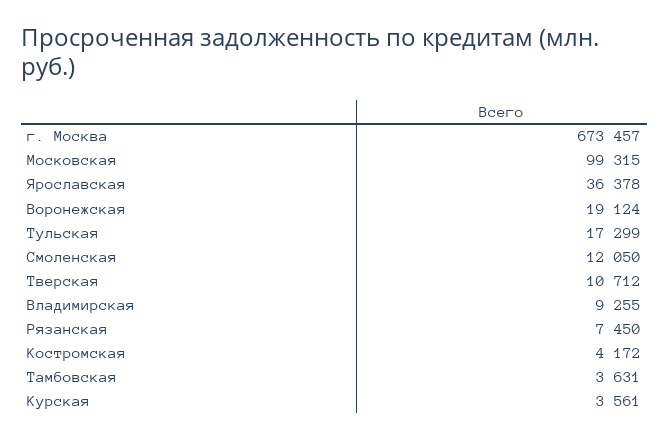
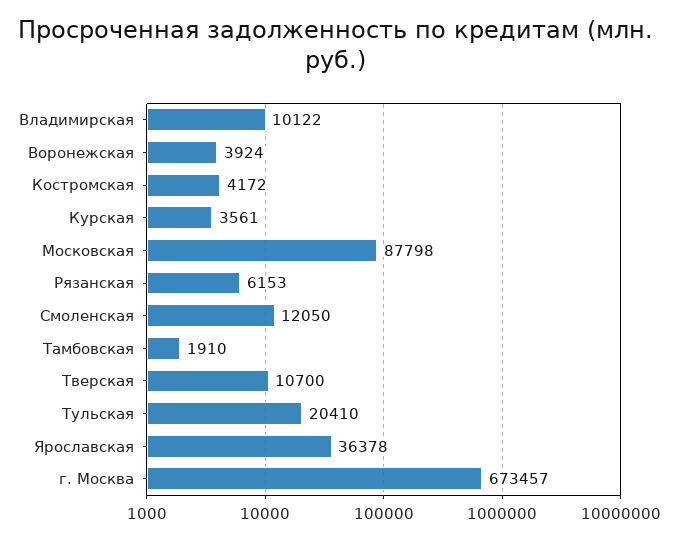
Московская: 99315 -> 87798
Воронежская: 19124 -> 3924
Тульская: 17299 -> 20410
Тверская: 10712 -> 10700
Владимирская: 9255 -> 10122
Рязанская: 7450 -> 6153
Тамбовская: 3631 -> 1910

